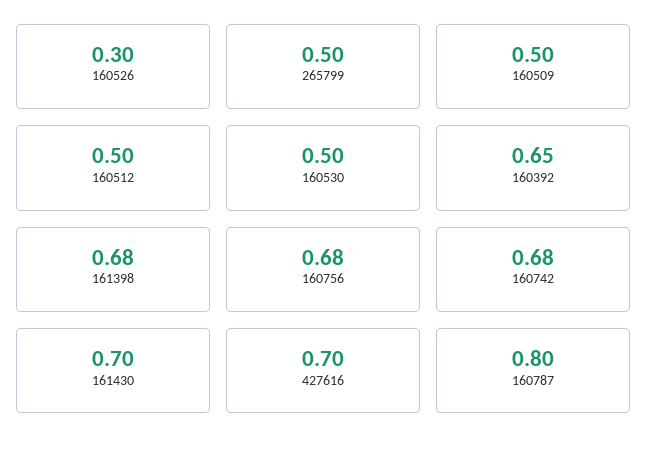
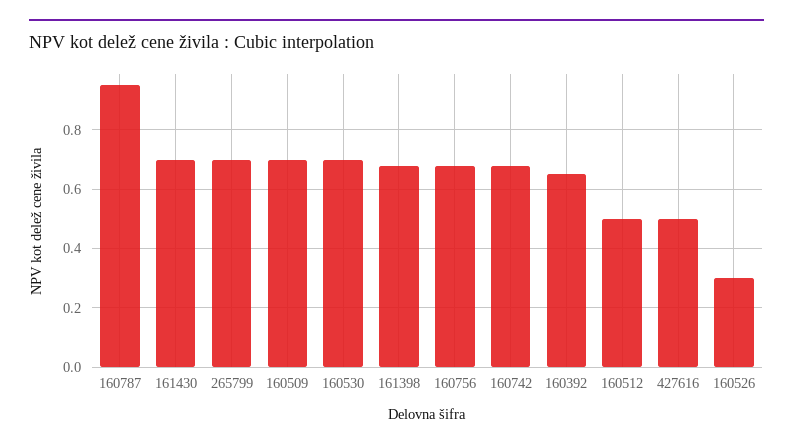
265799: 0.5 -> 0.7
160509: 0.5 -> 0.7
160530: 0.5 -> 0.7
427616: 0.7 -> 0.5
160787: 0.8 -> 0.95

